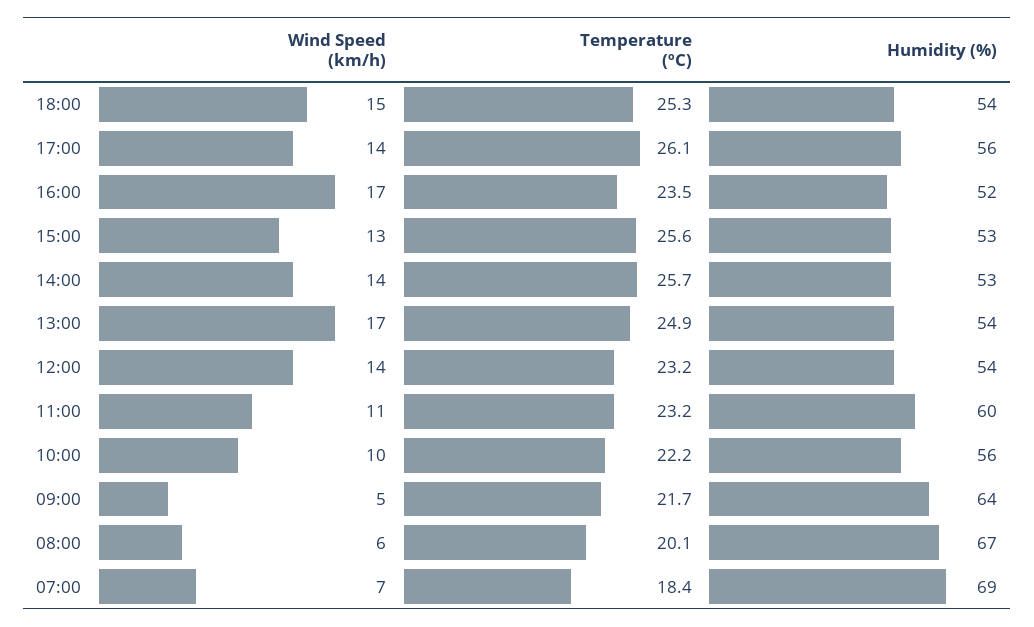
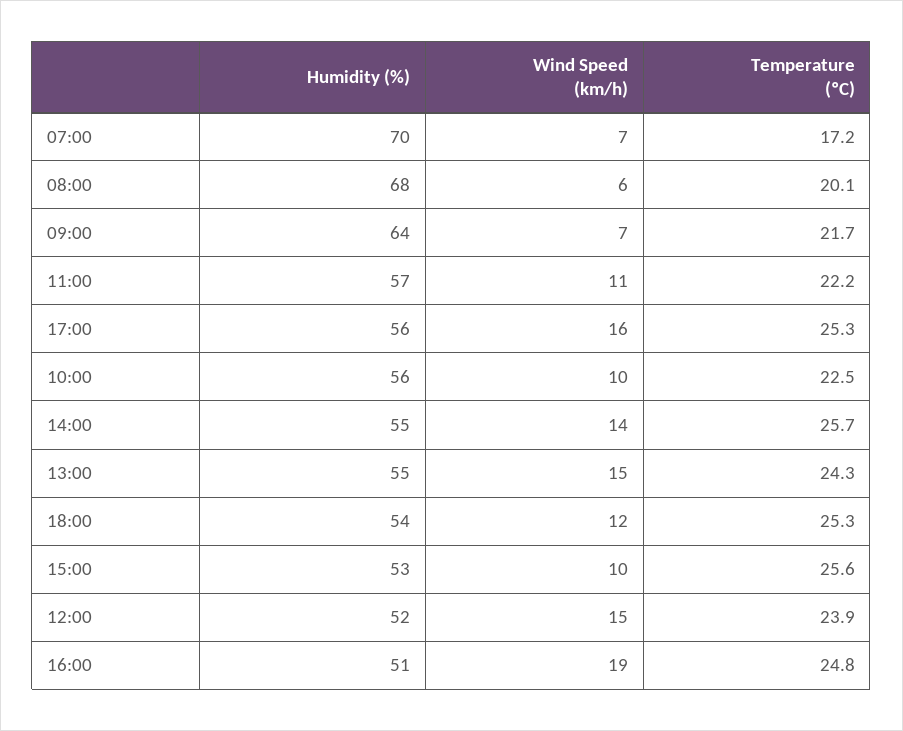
Wind Speed (km/h), 18:00: 15 -> 12
Wind Speed (km/h), 17:00: 14 -> 16
Temperature (ºC), 17:00: 26.1 -> 25.3
Wind Speed (km/h), 16:00: 17 -> 19
Temperature (ºC), 16:00: 23.5 -> 24.8
Humidity (%), 16:00: 52 -> 51
Wind Speed (km/h), 15:00: 13 -> 10
Humidity (%), 14:00: 53 -> 55
Wind Speed (km/h), 13:00: 17 -> 15
Temperature (ºC), 13:00: 24.9 -> 24.3
Humidity (%), 13:00: 54 -> 55
Wind Speed (km/h), 12:00: 14 -> 15
Temperature (ºC), 12:00: 23.2 -> 23.9
Humidity (%), 12:00: 54 -> 52
Temperature (ºC), 11:00: 23.2 -> 22.2
Humidity (%), 11:00: 60 -> 57
Temperature (ºC), 10:00: 22.2 -> 22.5
Wind Speed (km/h), 09:00: 5 -> 7
Humidity (%), 08:00: 67 -> 68
Temperature (ºC), 07:00: 18.4 -> 17.2
Humidity (%), 07:00: 69 -> 70

